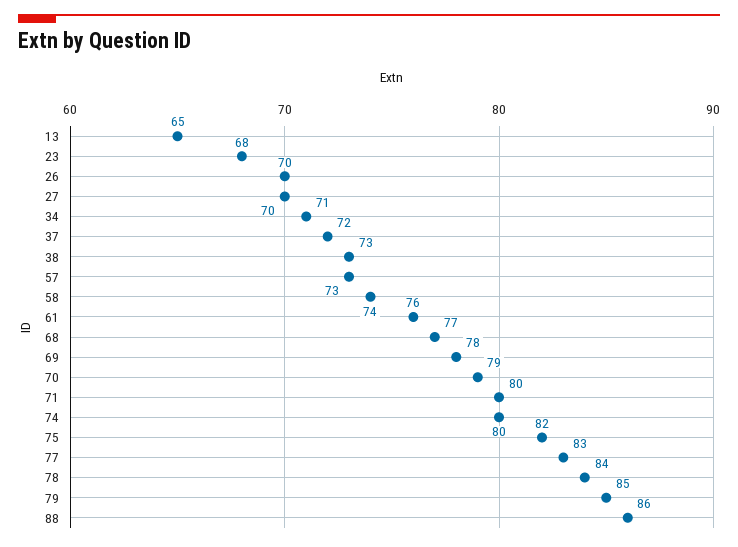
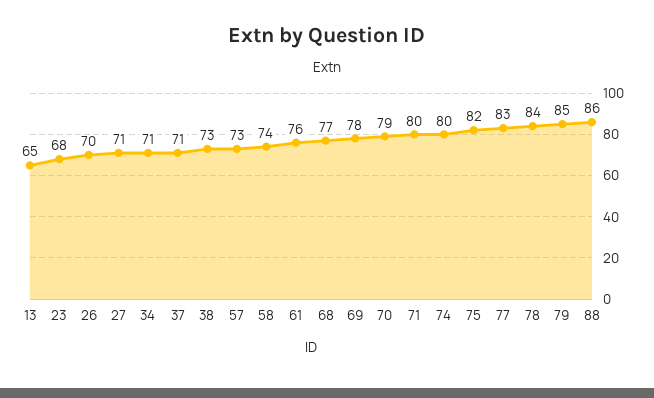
27: 70 -> 71
37: 72 -> 71

